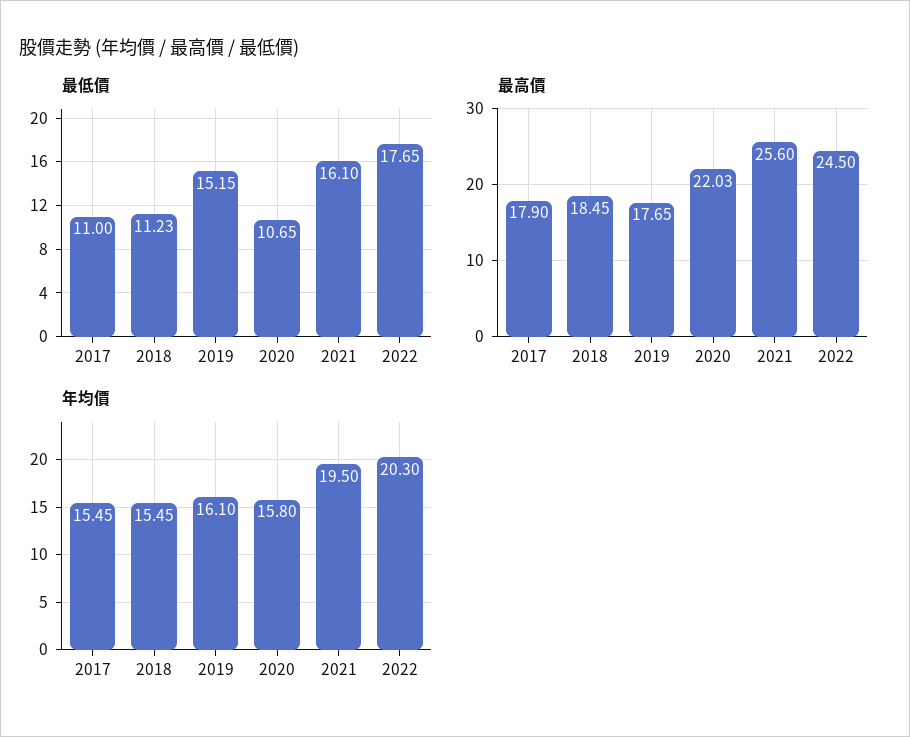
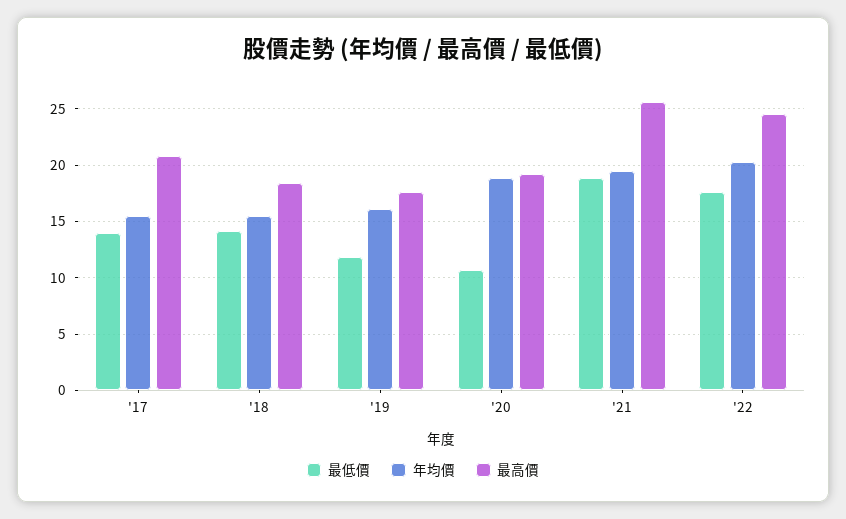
最低價, 2017: 11 -> 14
最低價, 2018: 11.23 -> 14
最低價, 2019: 15.15 -> 12
最低價, 2021: 16.1 -> 19
最高價, 2017: 17.9 -> 21
最高價, 2020: 22.03 -> 19
年均價, 2020: 15.8 -> 19

